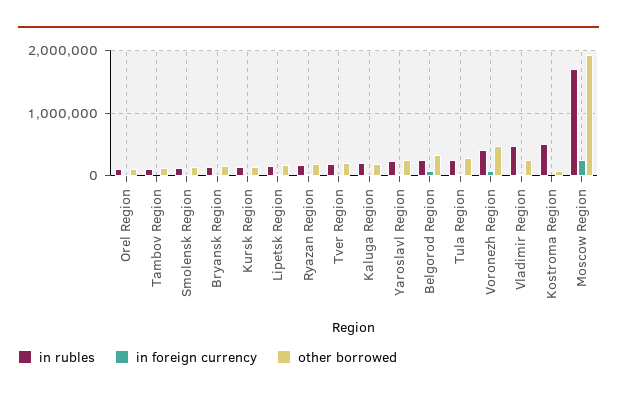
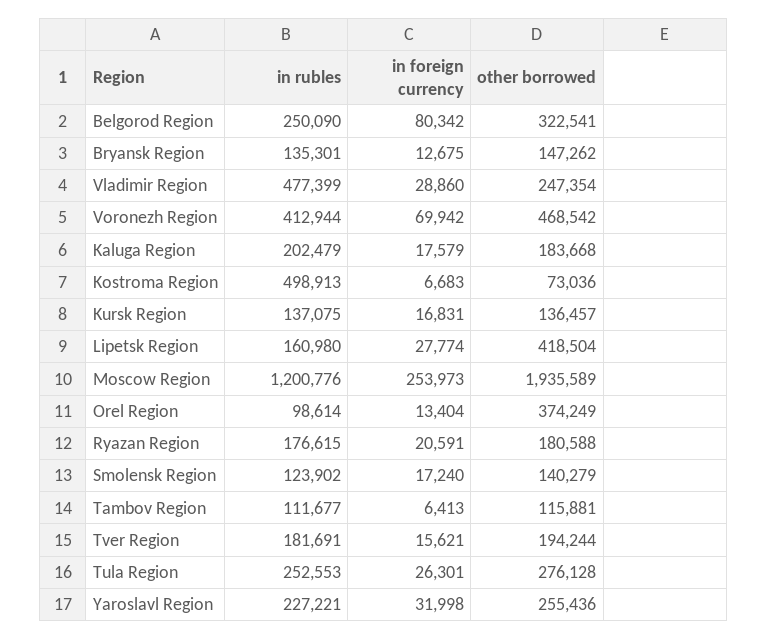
other borrowed, Orel Region: 100000 -> 374249
other borrowed, Lipetsk Region: 200000 -> 418504
in rubles, Moscow Region: 1700000 -> 1200776

